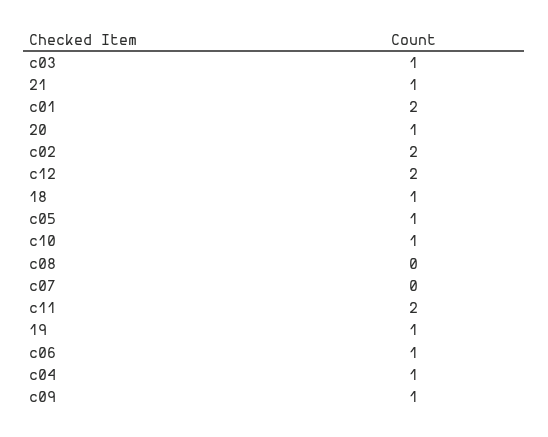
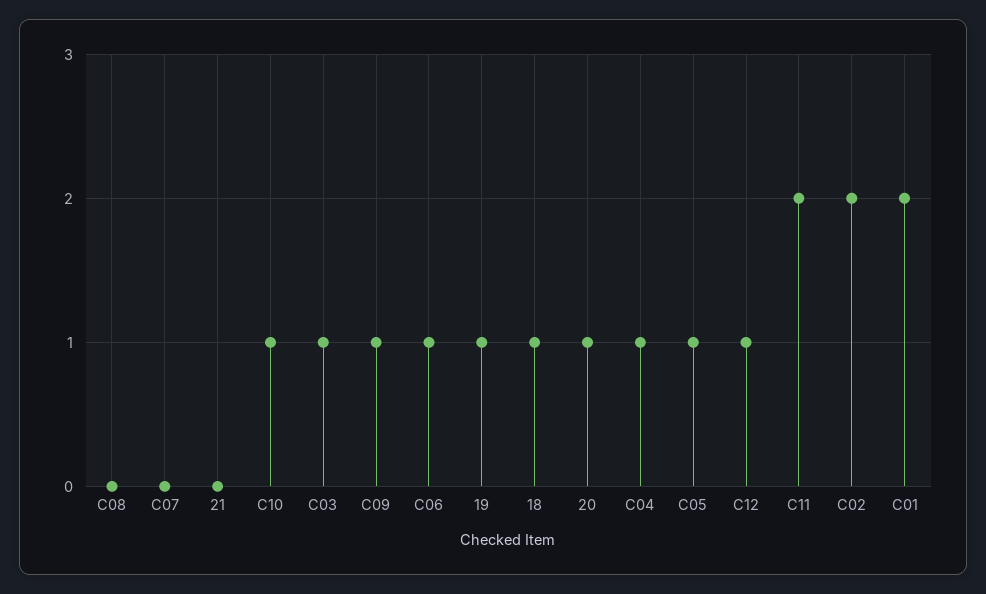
21: 1 -> 0
c12: 2 -> 1

